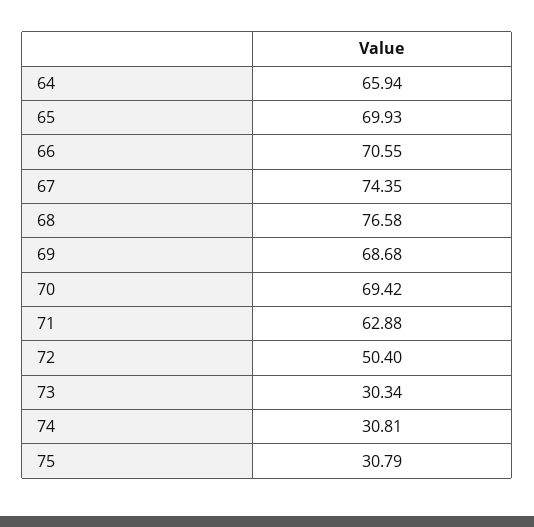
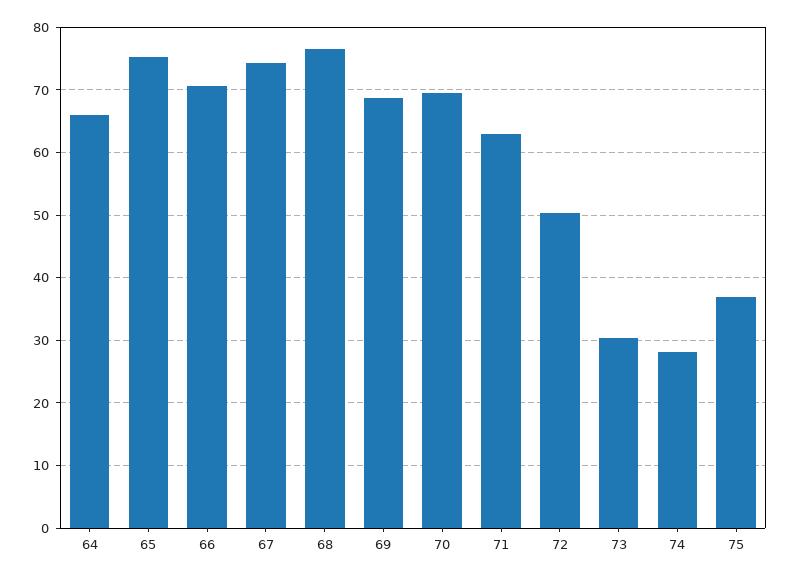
65: 69.93 -> 75
74: 30.81 -> 28
75: 30.79 -> 37

